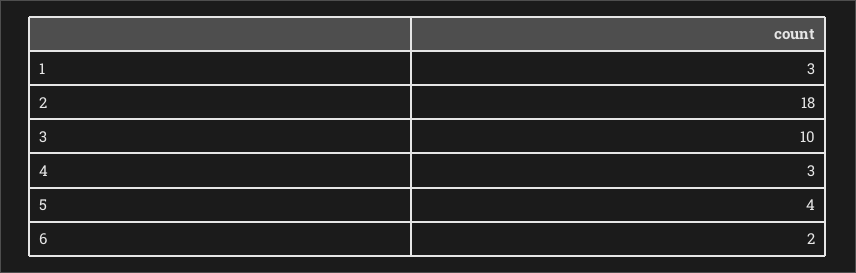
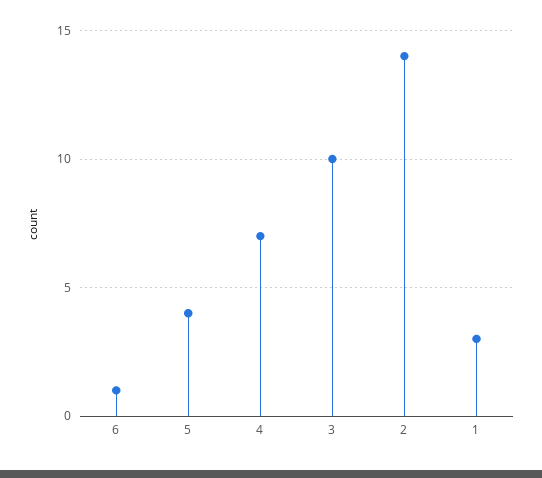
2: 18 -> 14
4: 3 -> 7
6: 2 -> 1

